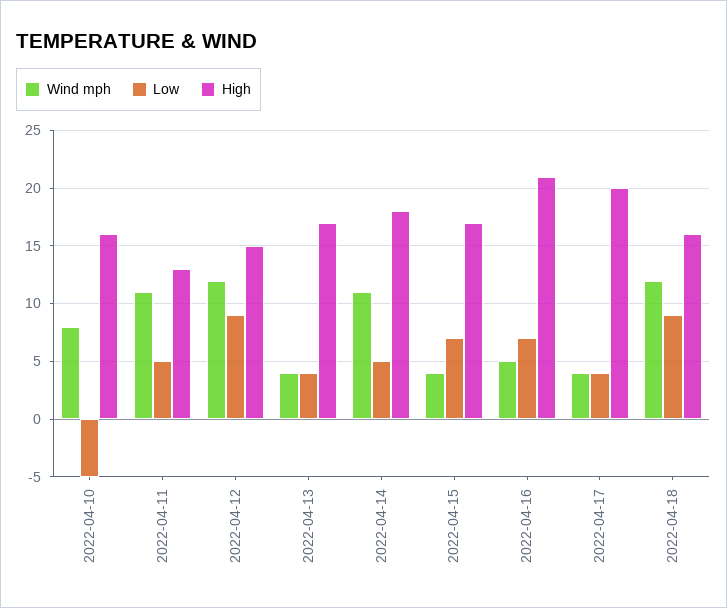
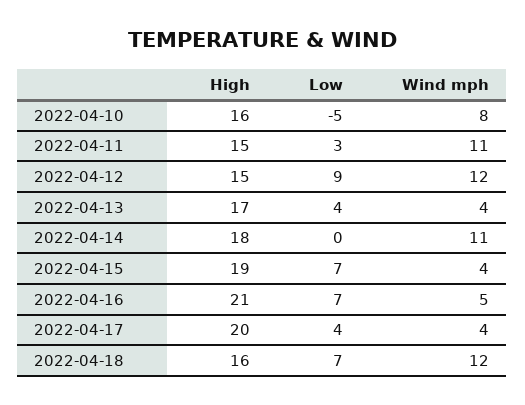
Low, 2022-04-11: 5 -> 3
High, 2022-04-11: 13 -> 15
Low, 2022-04-14: 5 -> 0
High, 2022-04-15: 17 -> 19
Low, 2022-04-18: 9 -> 7

